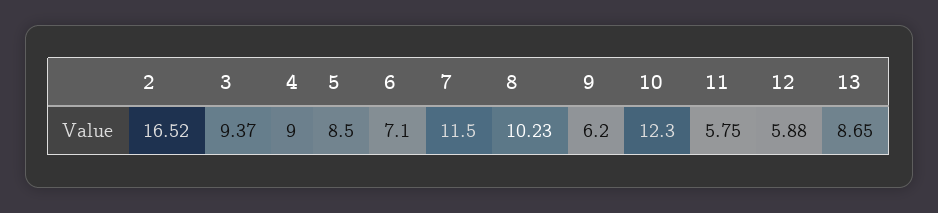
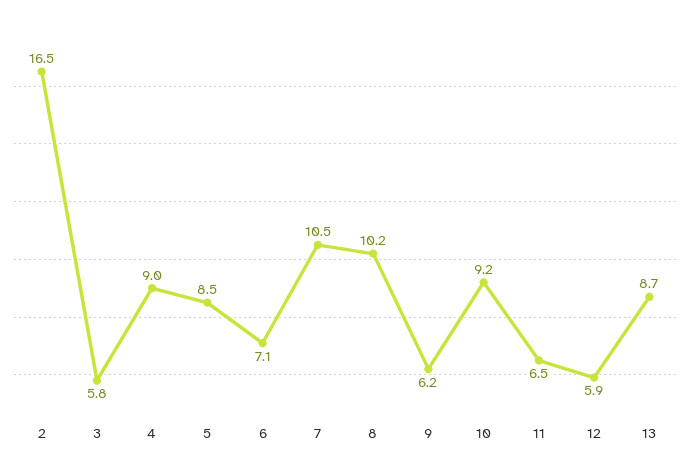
3: 9.37 -> 5.8
7: 11.5 -> 10.5
10: 12.3 -> 9.2
11: 5.75 -> 6.5

